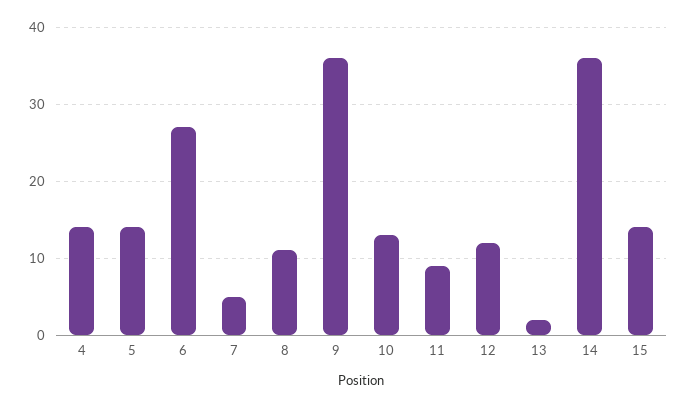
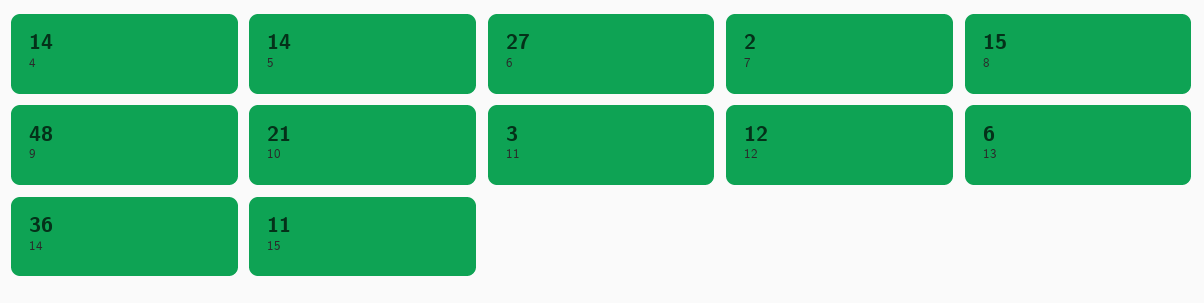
7: 5 -> 2
8: 11 -> 15
9: 36 -> 48
10: 13 -> 21
11: 9 -> 3
13: 2 -> 6
15: 14 -> 11

